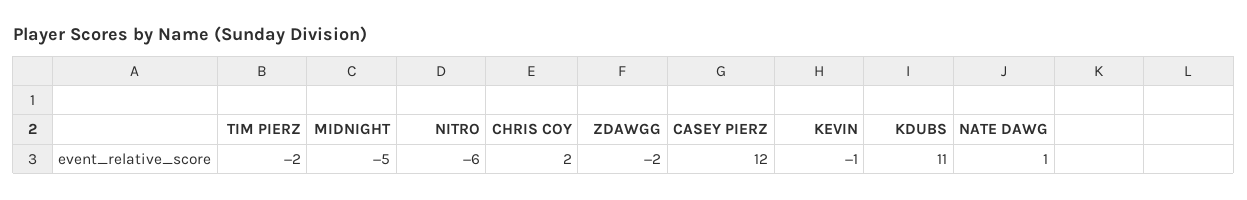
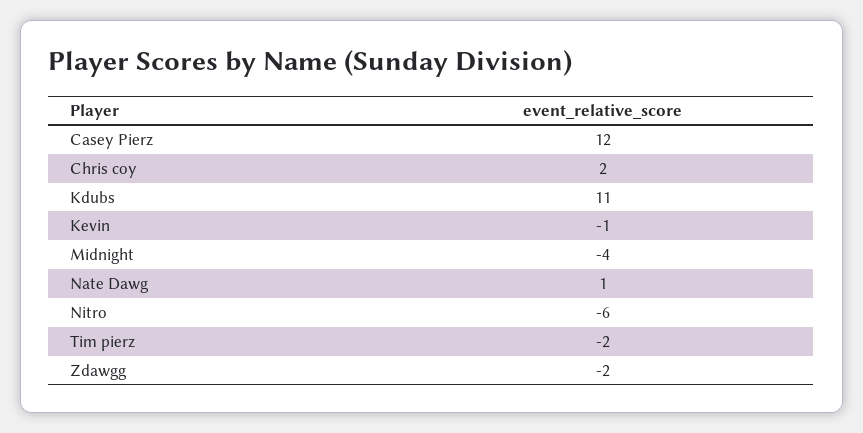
MIDNIGHT: -5 -> -4

